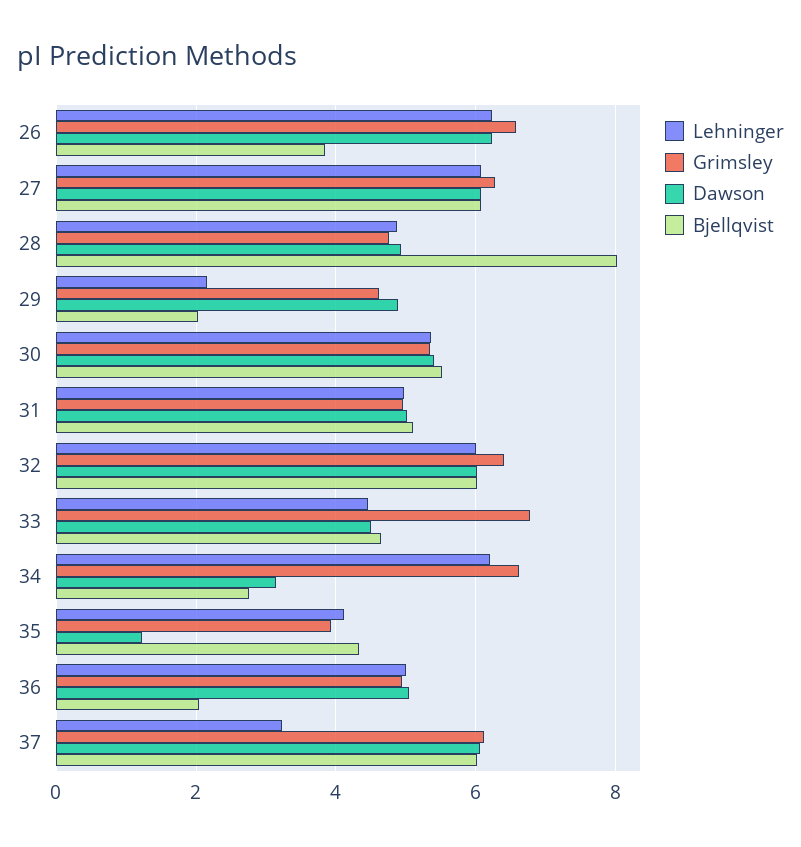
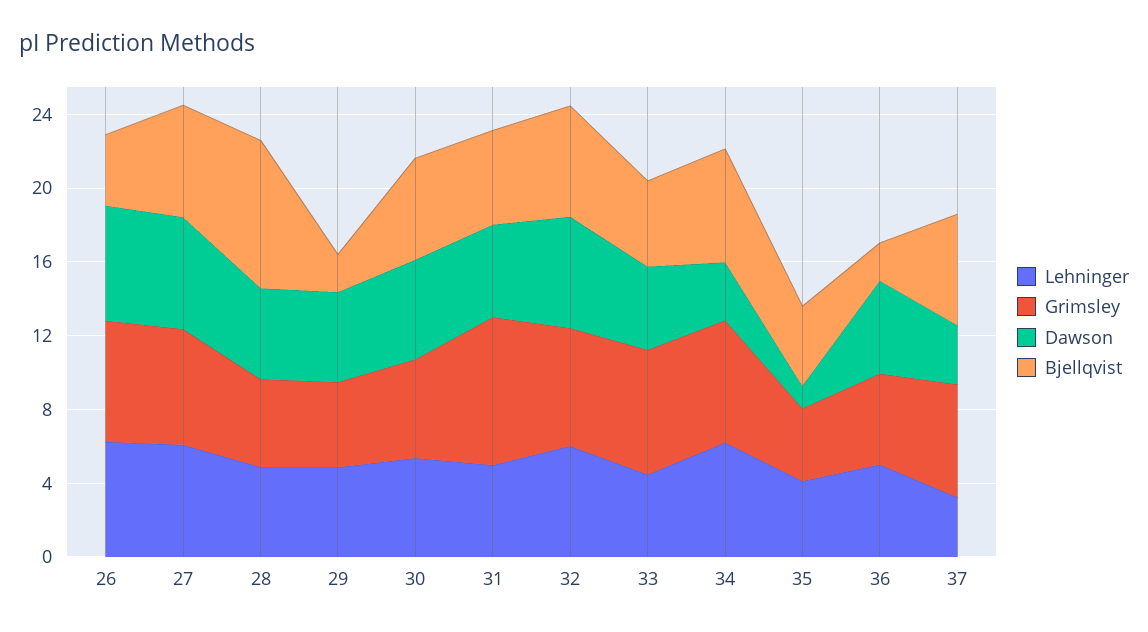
Lehninger, 29: 2.2 -> 5
Grimsley, 31: 5 -> 8
Bjellqvist, 34: 2.8 -> 6
Dawson, 37: 6 -> 3

